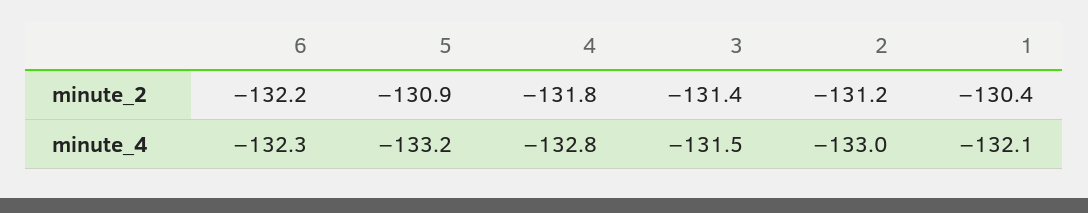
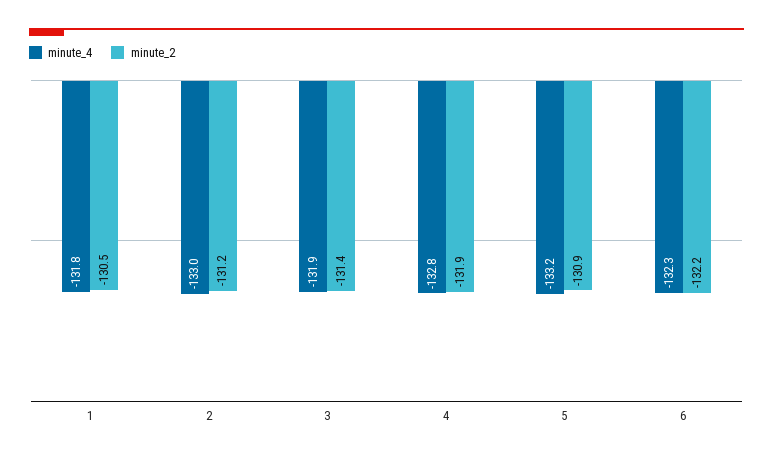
minute_2, 4: -131.8 -> -131.9
minute_2, 1: -130.4 -> -130.5
minute_4, 3: -131.5 -> -131.9
minute_4, 1: -132.1 -> -131.8

